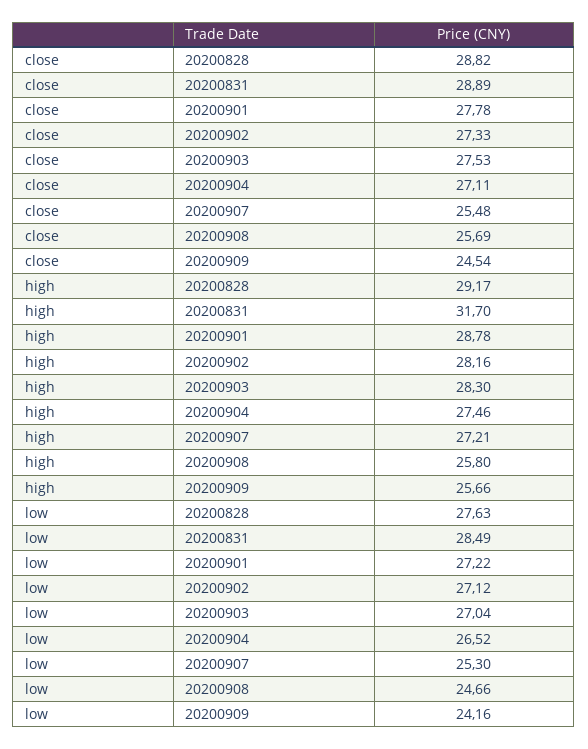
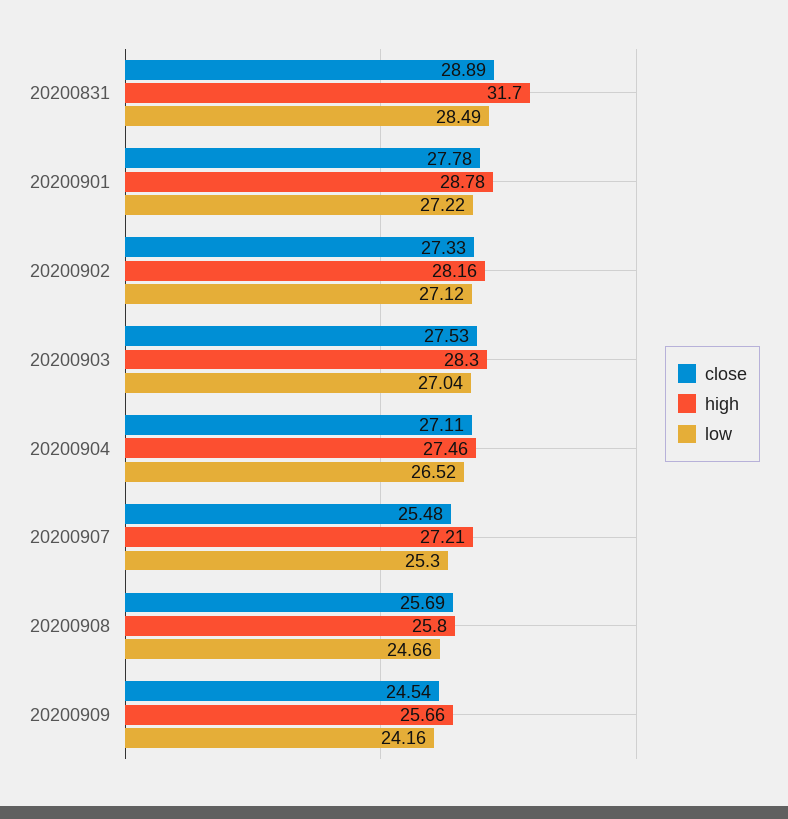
close, 20200828: 28.82 -> none
high, 20200828: 29.17 -> none
low, 20200828: 27.63 -> none

